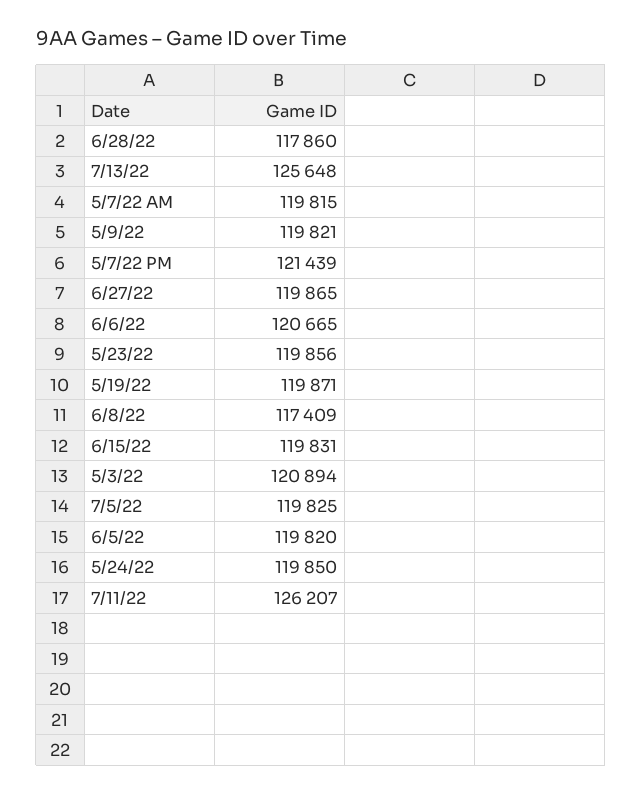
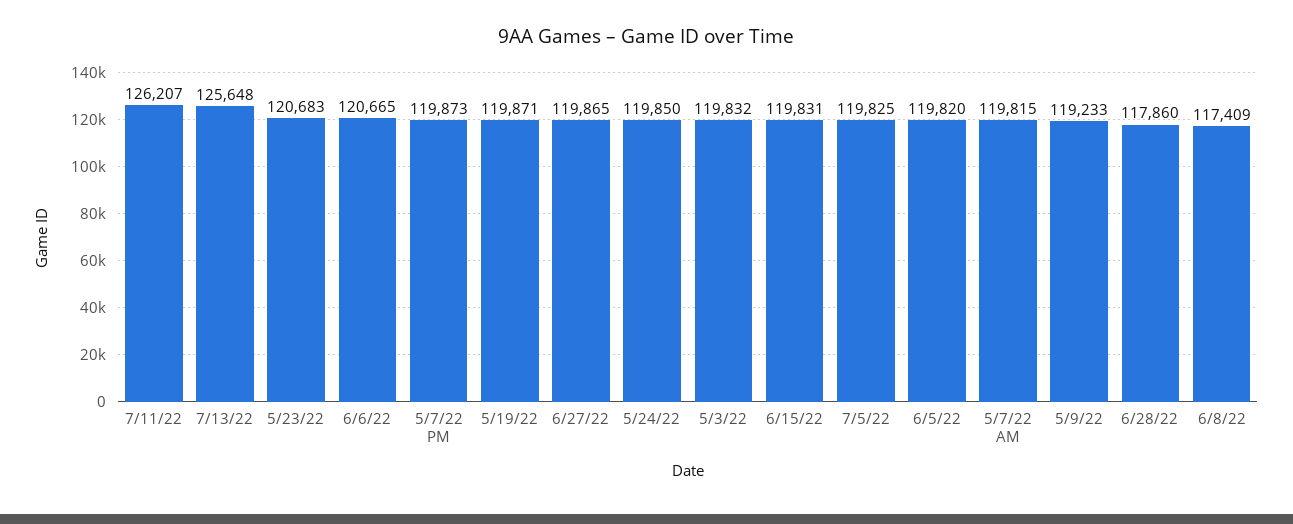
5/9/22: 119821 -> 119233
5/7/22 PM: 121439 -> 119873
5/23/22: 119856 -> 120683
5/3/22: 120894 -> 119832

